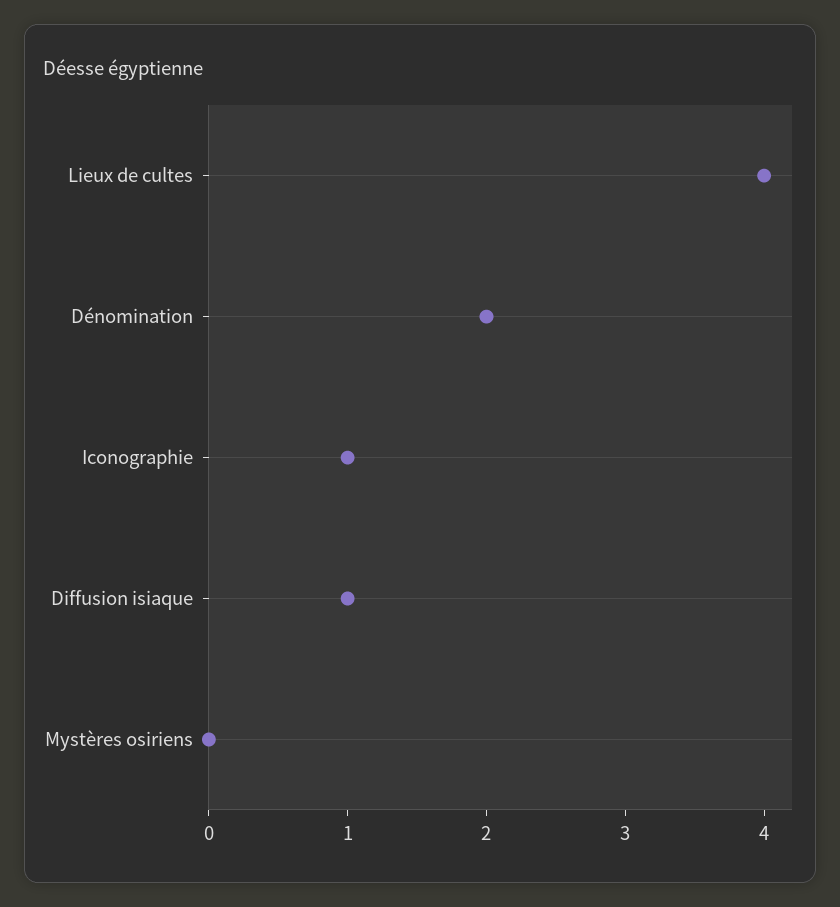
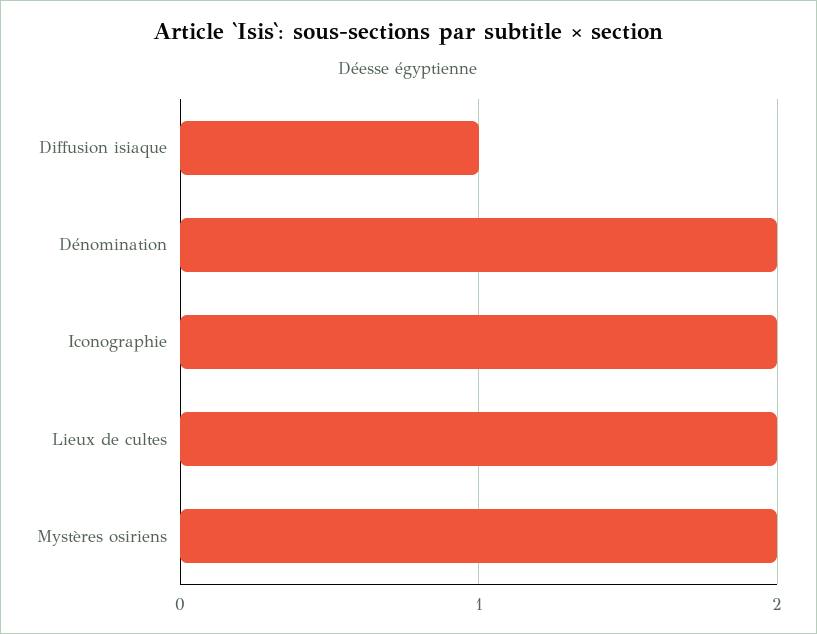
Lieux de cultes: 4 -> 2
Iconographie: 1 -> 2
Mystères osiriens: 0 -> 2

